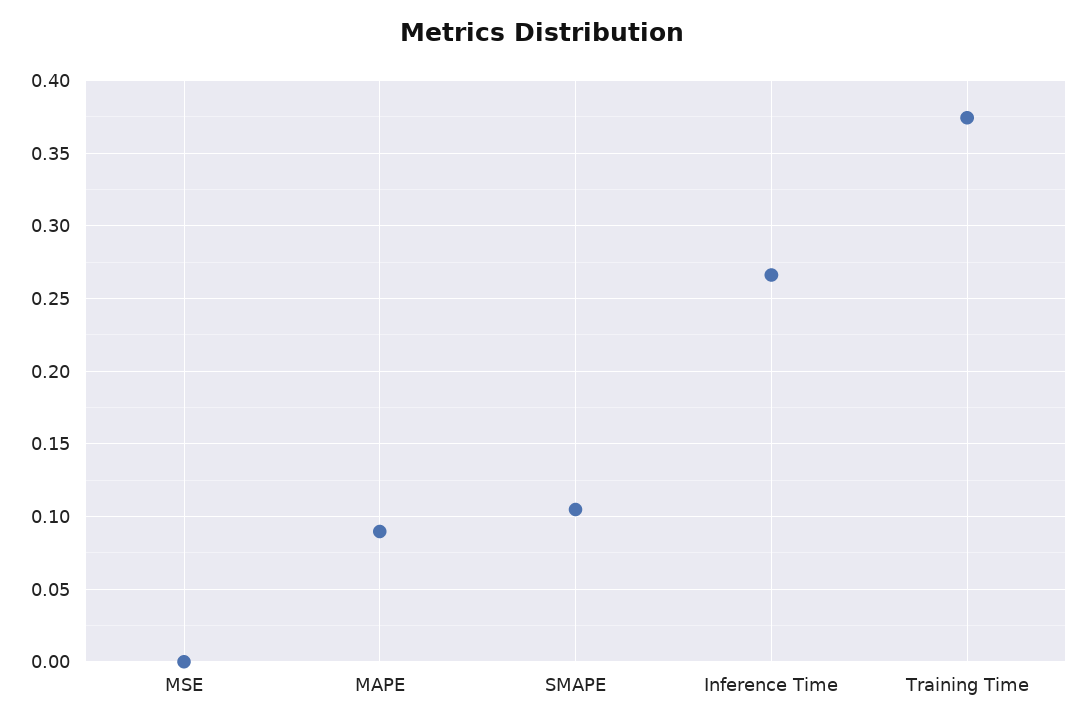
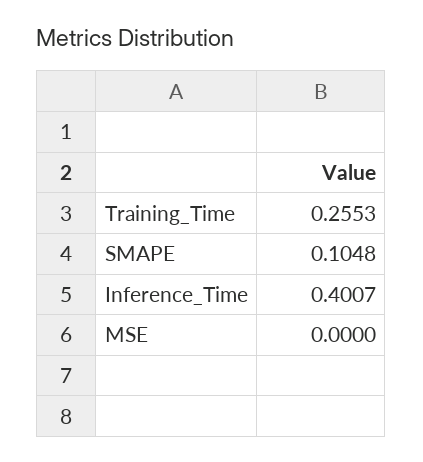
MAPE: 0.09 -> none
Inference Time: 0.265 -> 0.4007
Training Time: 0.375 -> 0.2553

